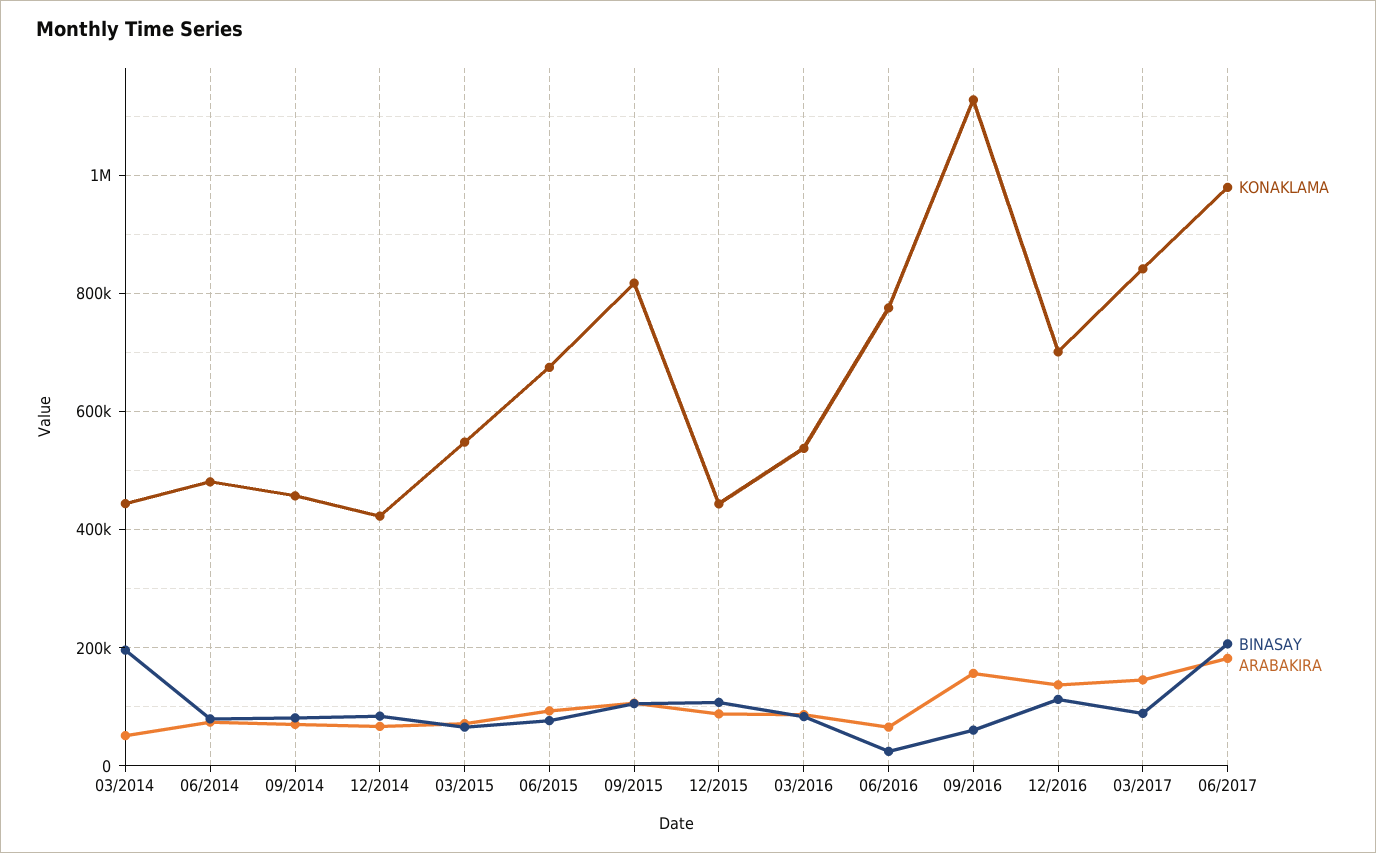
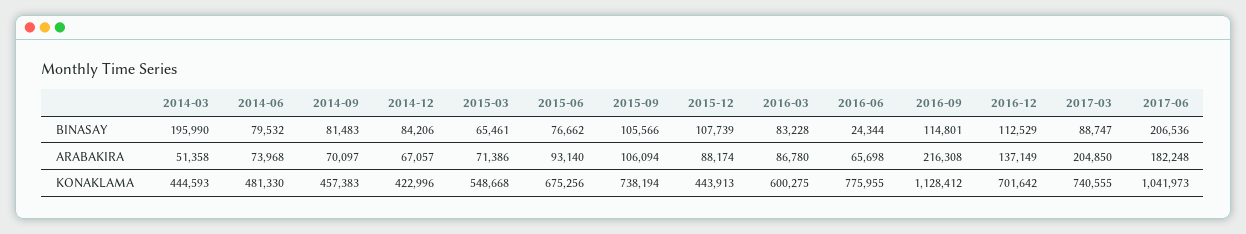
KONAKLAMA, 09/2015: 820000 -> 738194
KONAKLAMA, 03/2016: 540000 -> 600275
BINASAY, 09/2016: 60000 -> 114801
ARABAKIRA, 09/2016: 160000 -> 216308
KONAKLAMA, 03/2017: 840000 -> 740555
ARABAKIRA, 03/2017: 140000 -> 204850
KONAKLAMA, 06/2017: 980000 -> 1041973

